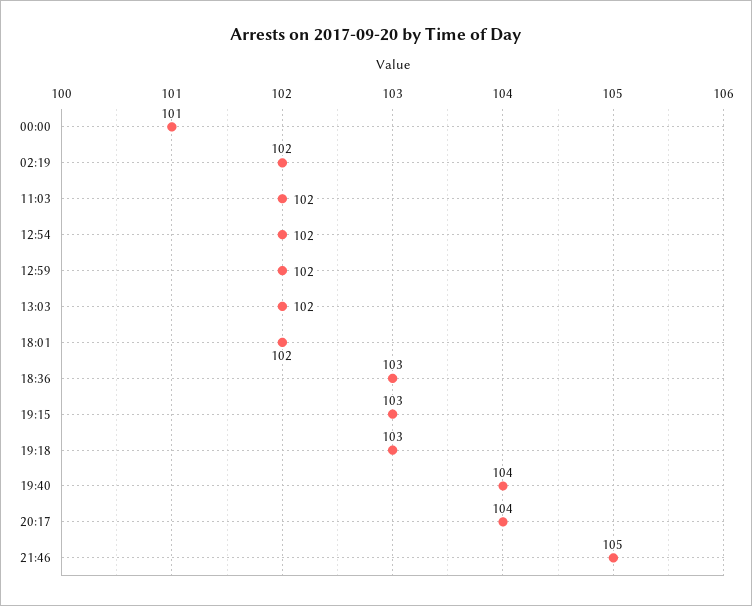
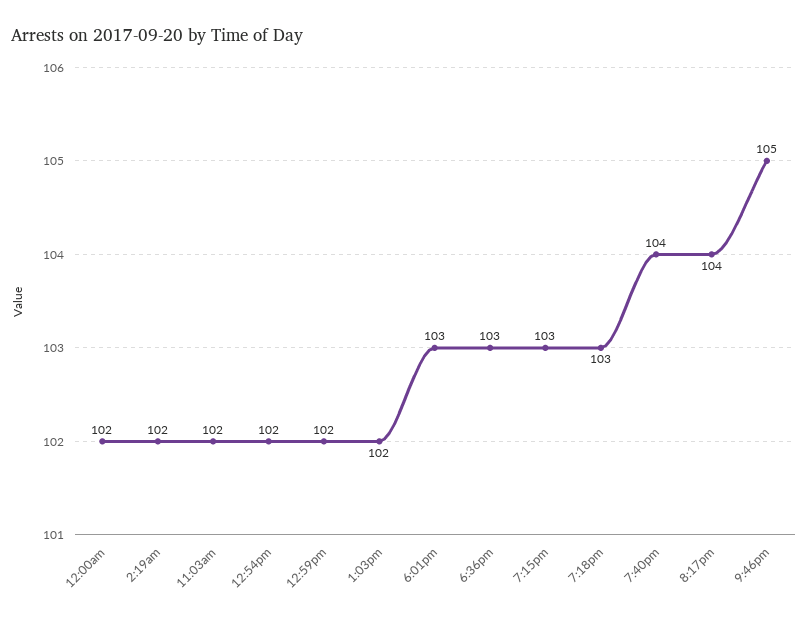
00:00: 101 -> 102
18:01: 102 -> 103

